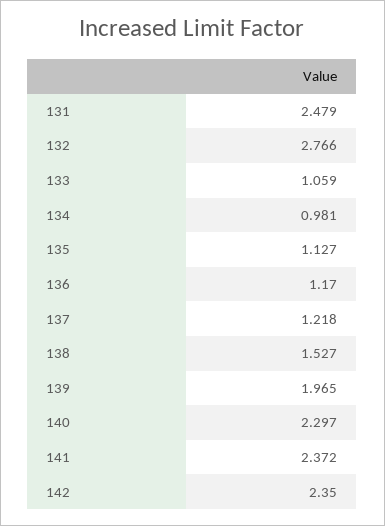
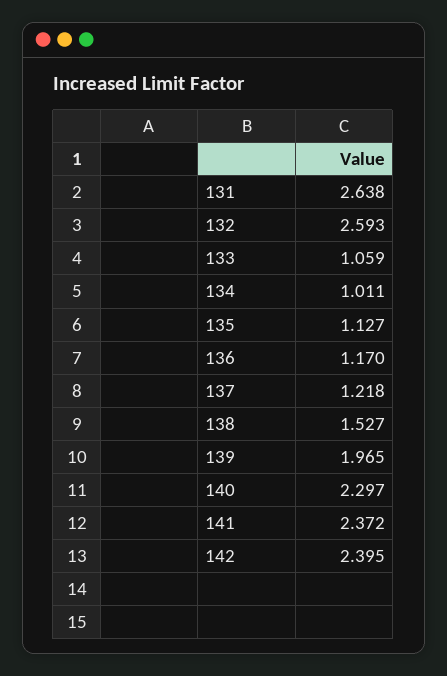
131: 2.479 -> 2.638
132: 2.766 -> 2.593
134: 0.981 -> 1.011
142: 2.35 -> 2.395

